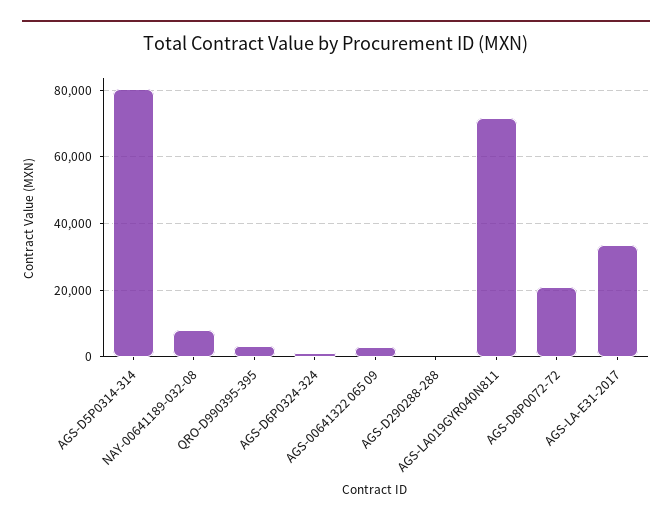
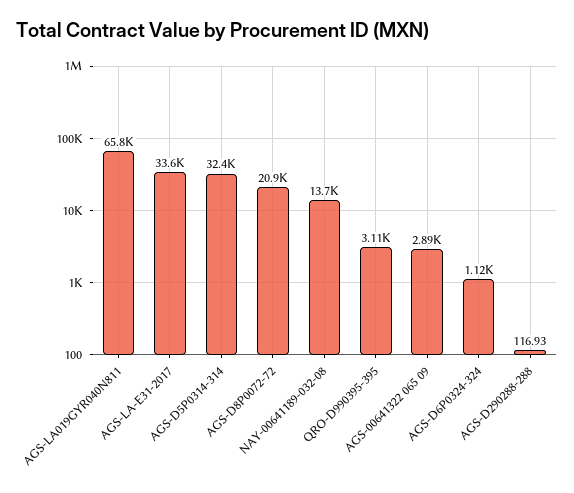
AGS-D5P0314-314: 80000 -> 32400
NAY-00641189-032-08: 8000 -> 13700
AGS-LA019GYR040N811: 72000 -> 65800

